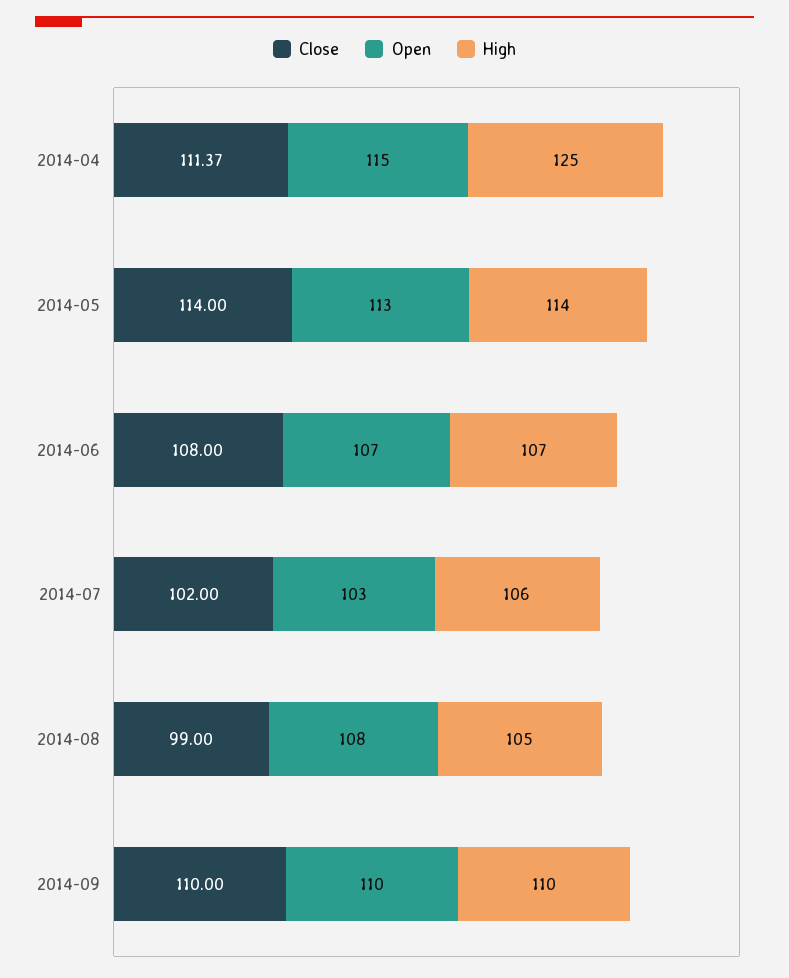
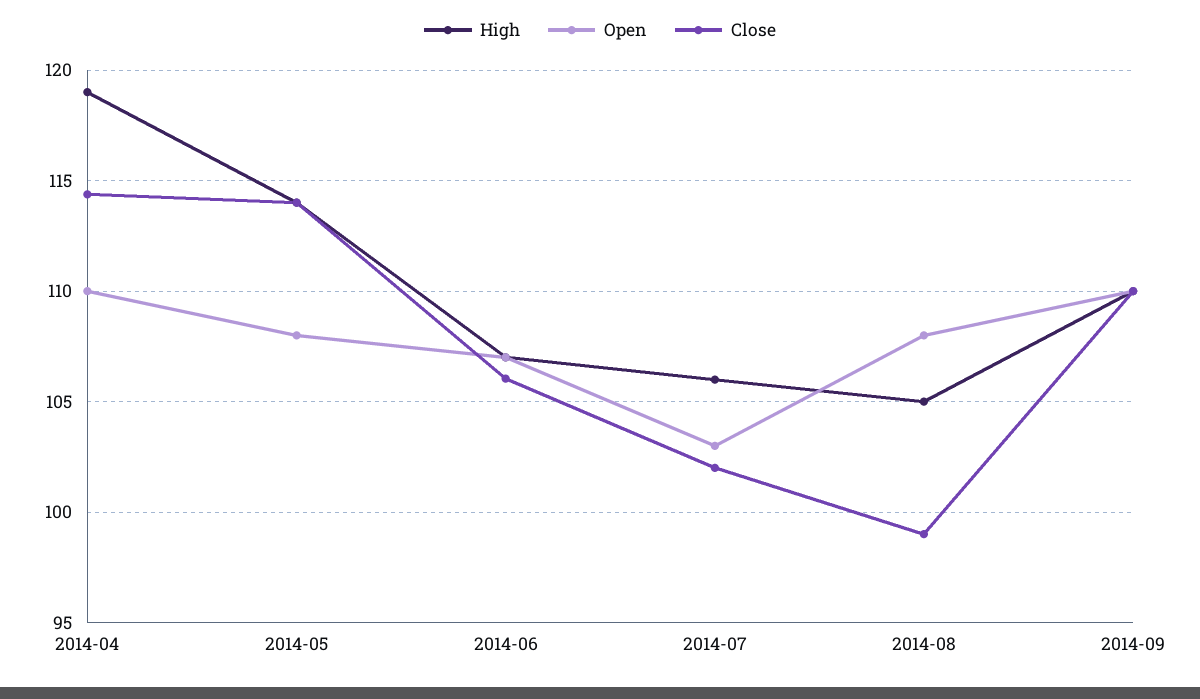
Close, 2014-04: 111.37 -> 114.5
Open, 2014-04: 115 -> 110
High, 2014-04: 125 -> 119
Open, 2014-05: 113 -> 108
Close, 2014-06: 108 -> 106

